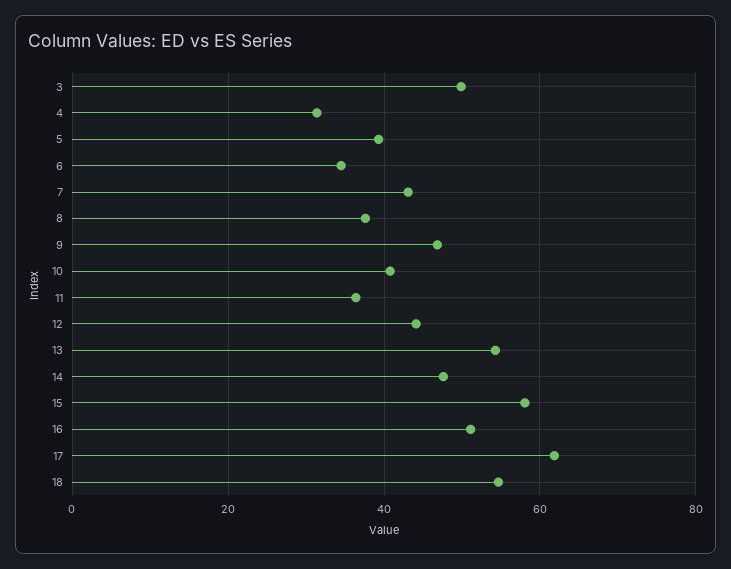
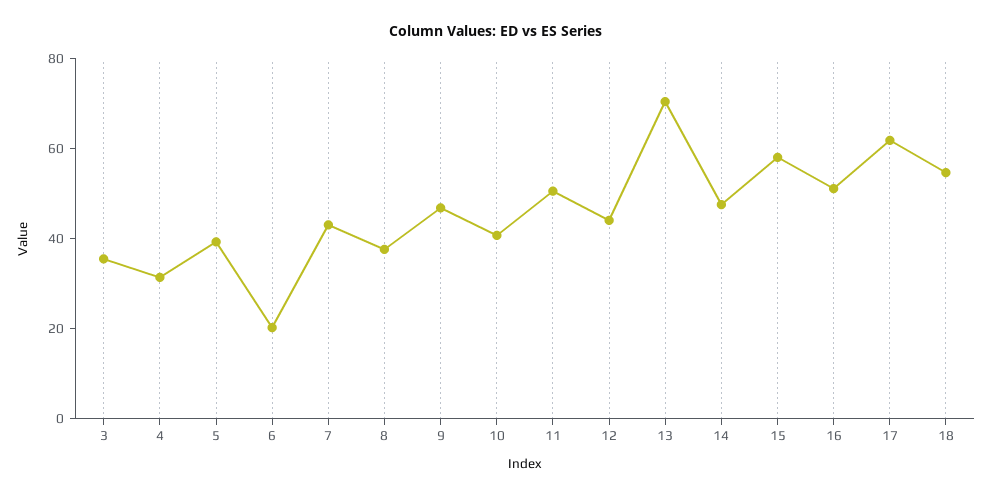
3: 50 -> 35
6: 34 -> 20
11: 36 -> 50
13: 54 -> 70

